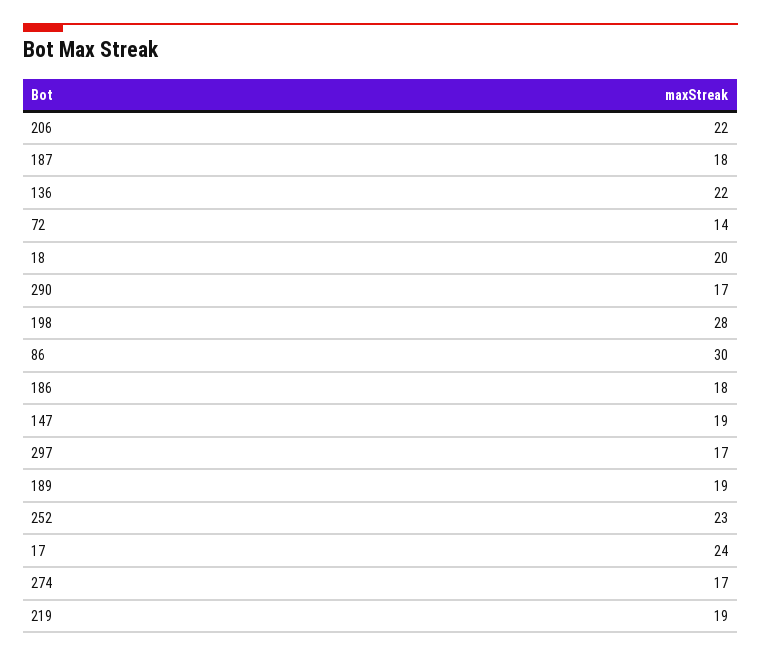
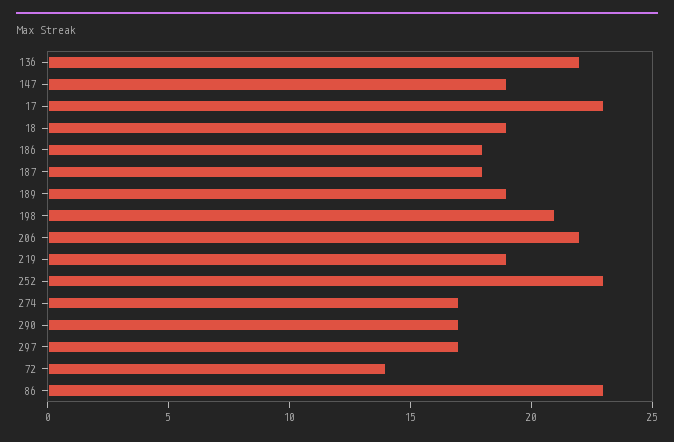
18: 20 -> 19
198: 28 -> 21
86: 30 -> 23
17: 24 -> 23

